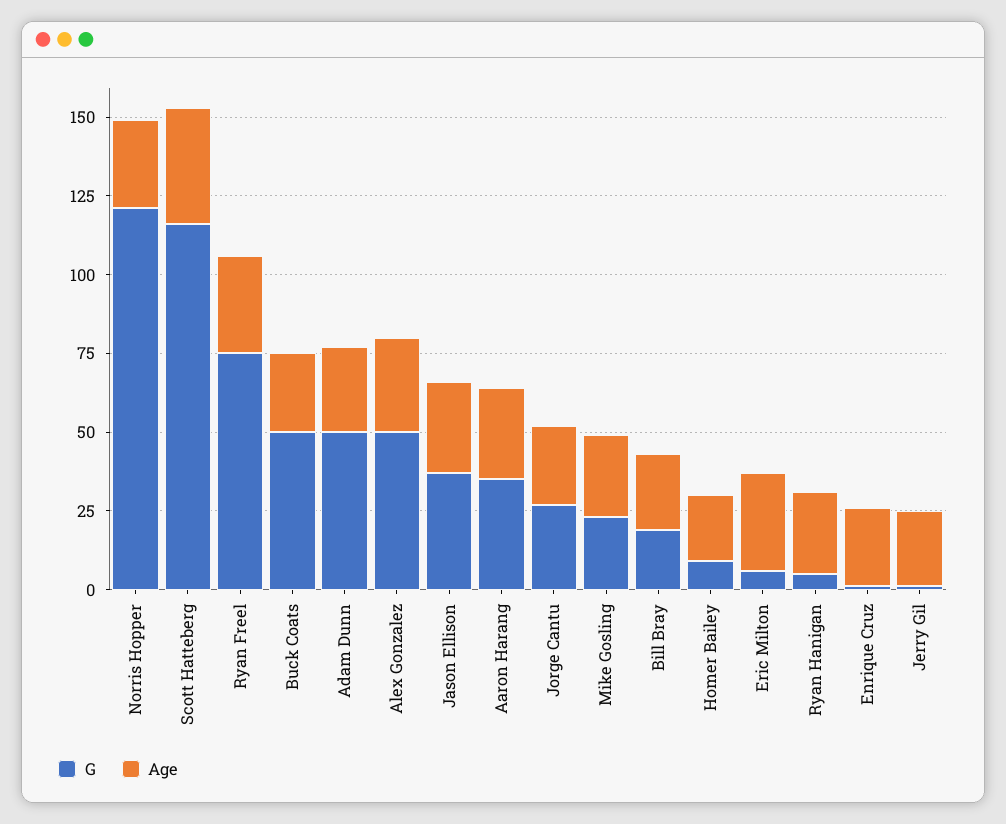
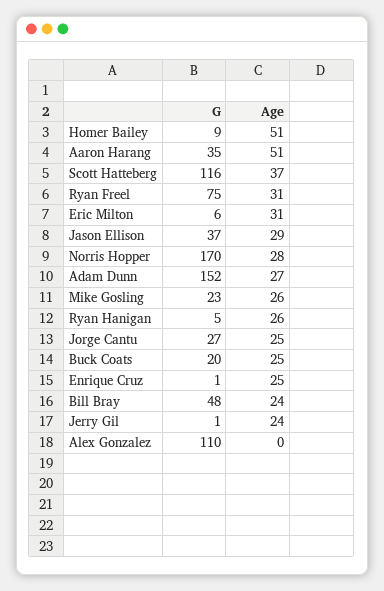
G, Norris Hopper: 120 -> 170
G, Buck Coats: 50 -> 20
G, Adam Dunn: 50 -> 152
G, Alex Gonzalez: 50 -> 110
Age, Alex Gonzalez: 30 -> 0
Age, Aaron Harang: 30 -> 51
G, Bill Bray: 20 -> 48
Age, Homer Bailey: 20 -> 51

